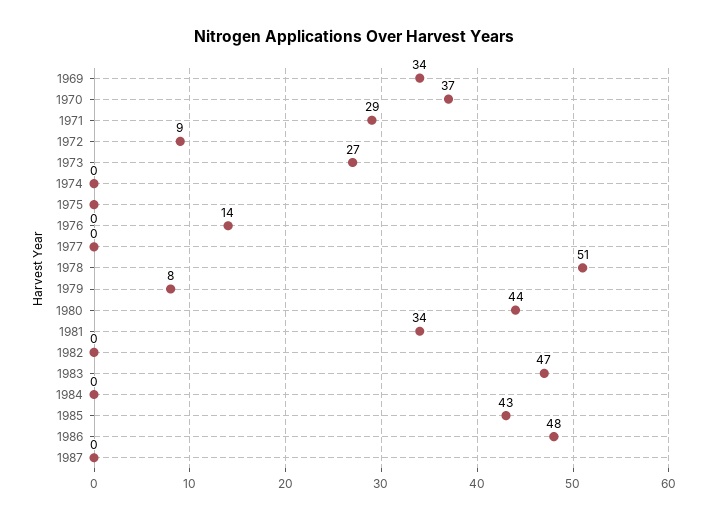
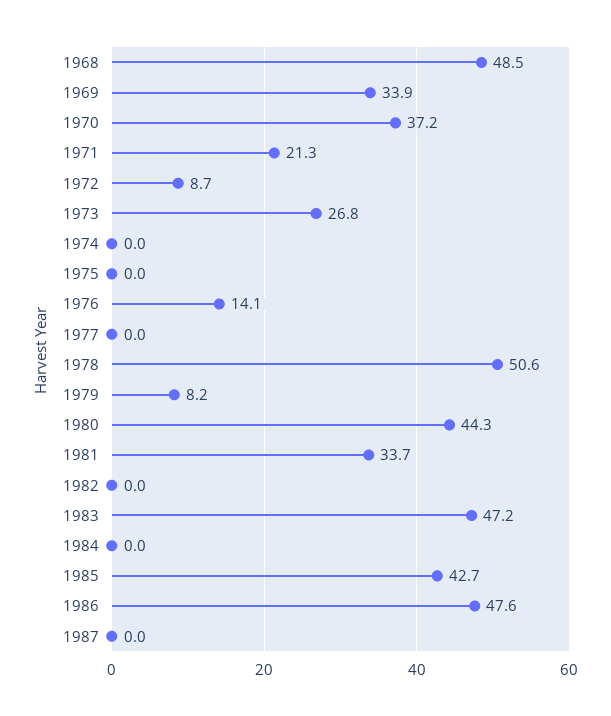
1971: 29 -> 21.3
1968: none -> 48.5

